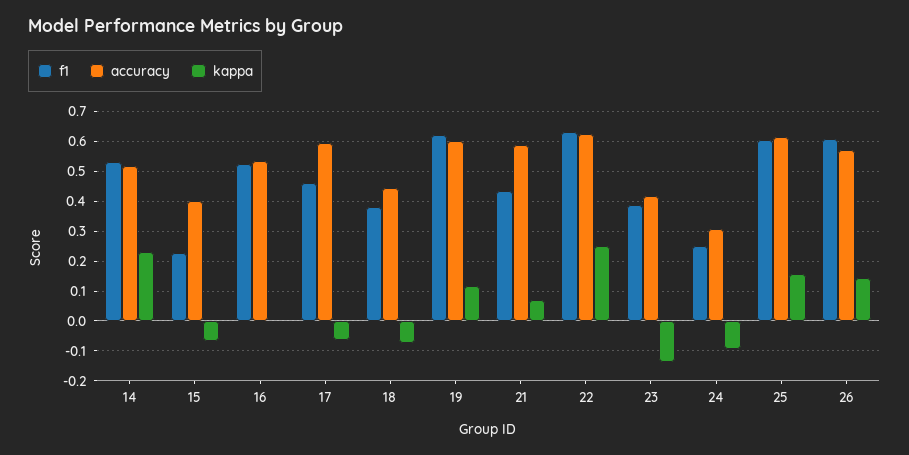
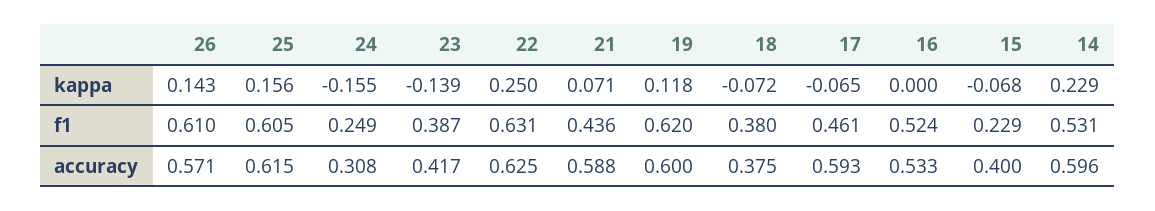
accuracy, 14: 0.525 -> 0.596
accuracy, 18: 0.45 -> 0.375
kappa, 24: -0.1 -> -0.155

